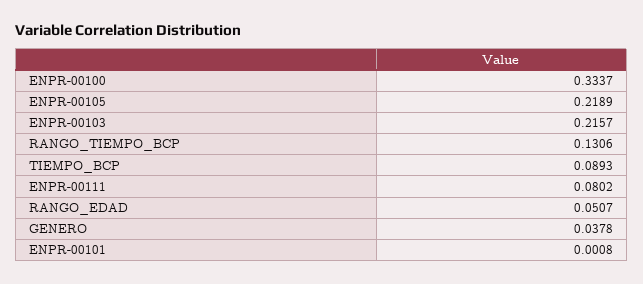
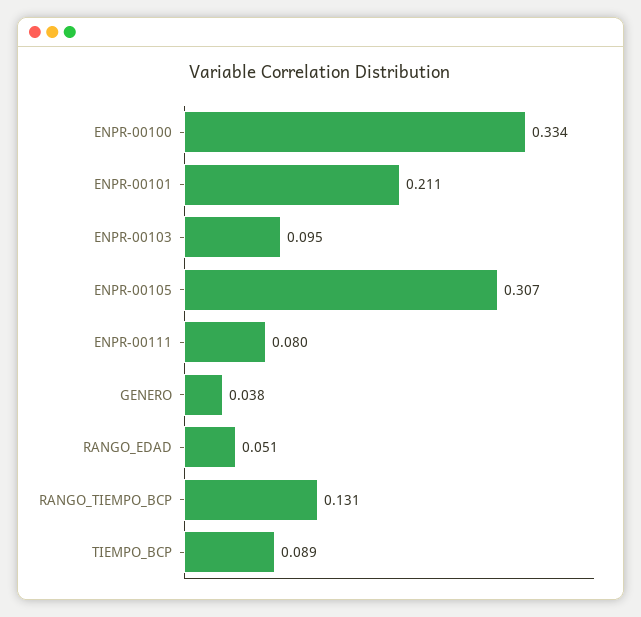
ENPR-00105: 0.2189 -> 0.307
ENPR-00103: 0.2157 -> 0.095
ENPR-00101: 0.0008 -> 0.211

